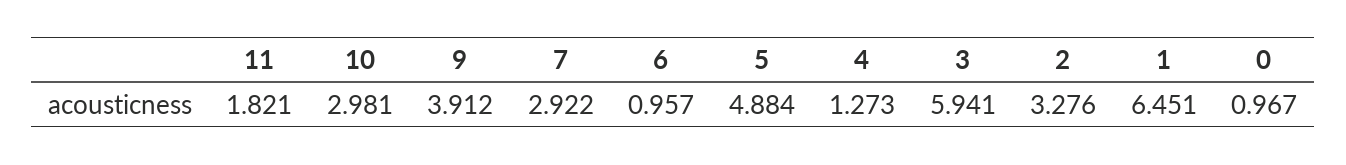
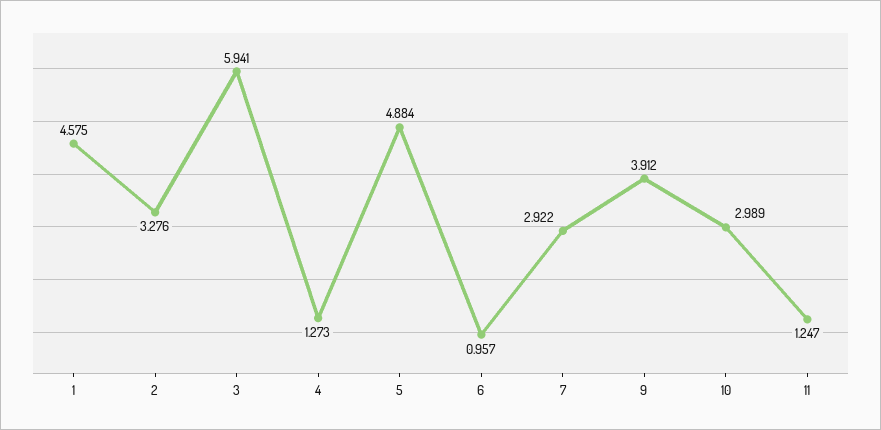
11: 1.821 -> 1.247
10: 2.981 -> 2.989
1: 6.451 -> 4.575
0: 0.967 -> none

